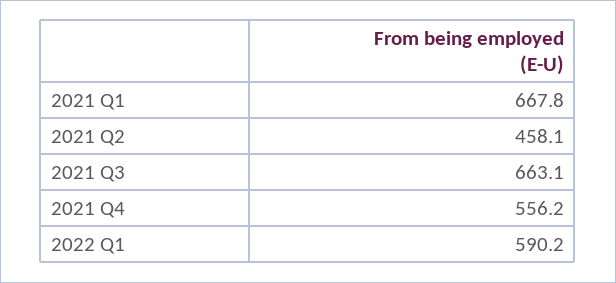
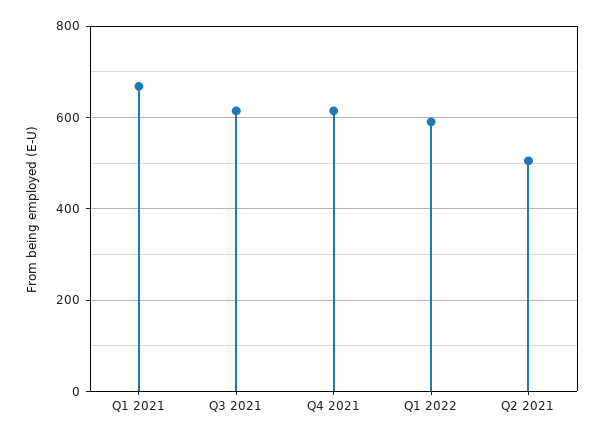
2021 Q2: 458.1 -> 500
2021 Q3: 663.1 -> 620
2021 Q4: 556.2 -> 620

